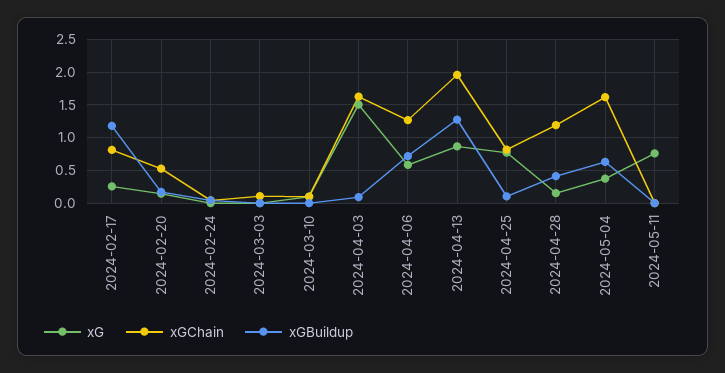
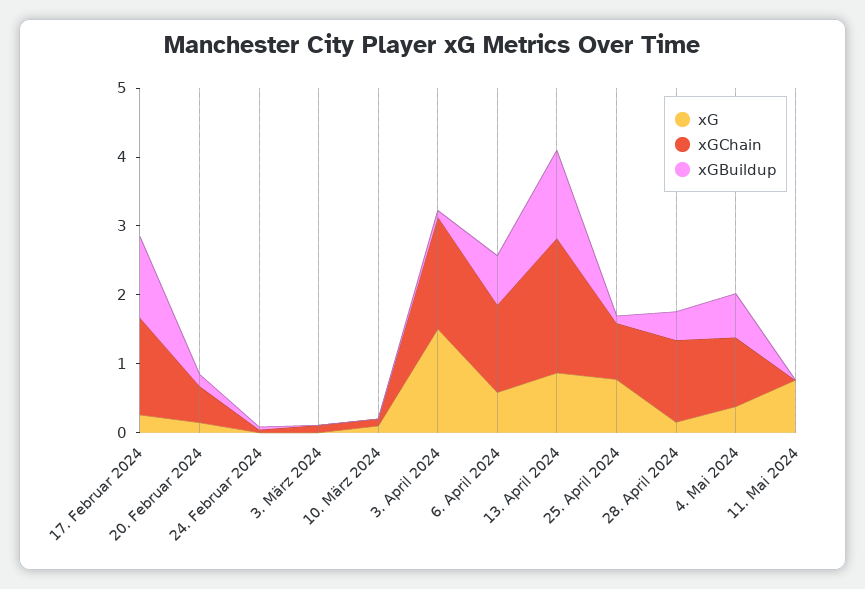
xGChain, 2024-02-17: 0.8 -> 1.4
xGChain, 2024-05-04: 1.6 -> 1

